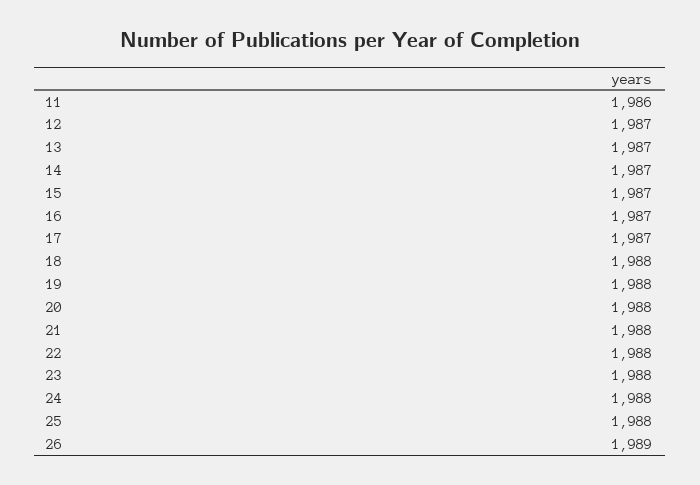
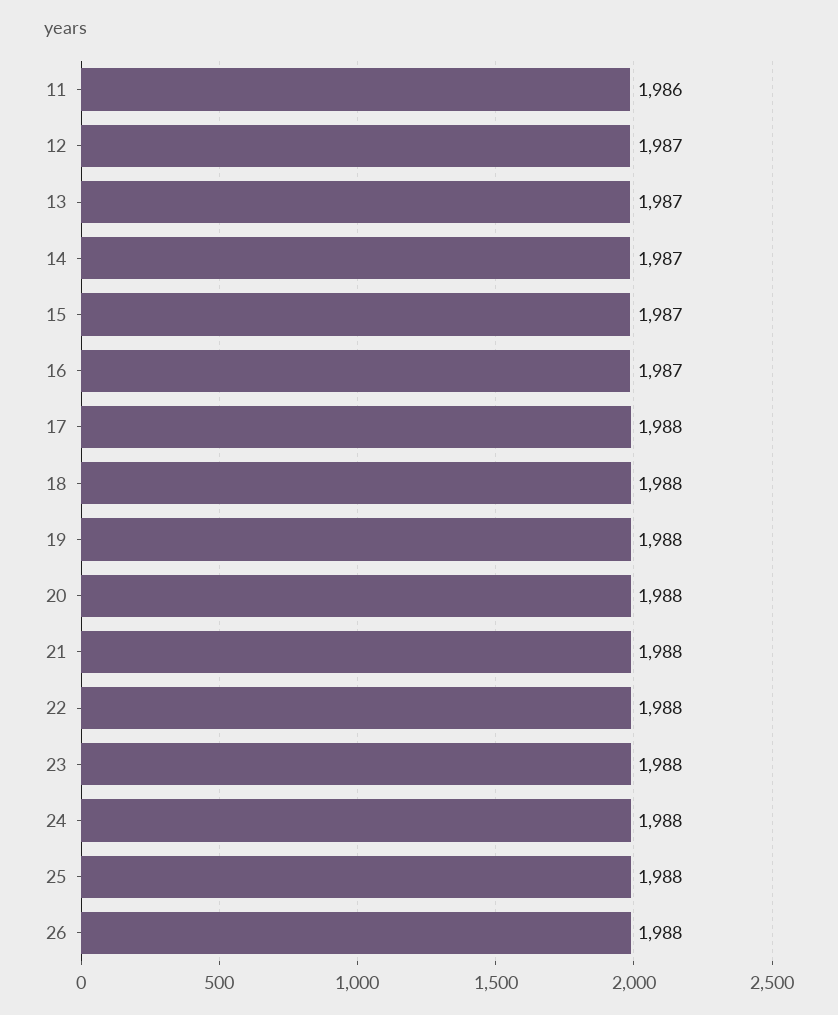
17: 1987 -> 1988
26: 1989 -> 1988

